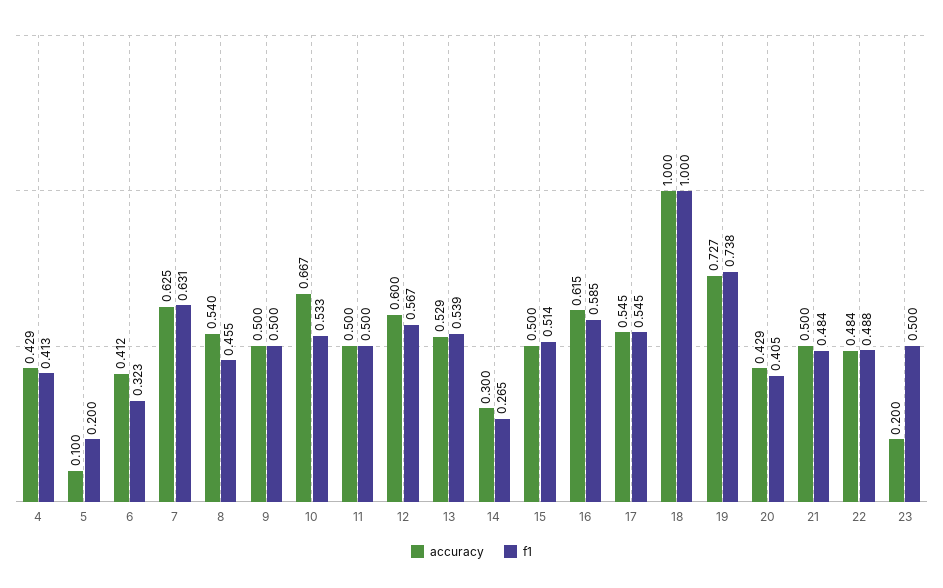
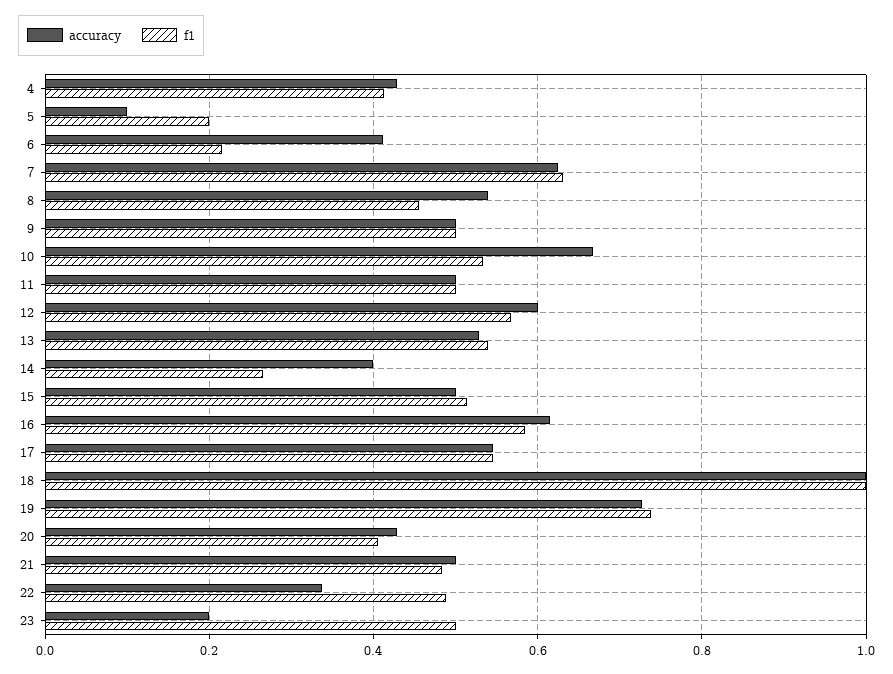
f1, 6: 0.323 -> 0.22
accuracy, 14: 0.3 -> 0.4
accuracy, 22: 0.484 -> 0.34

